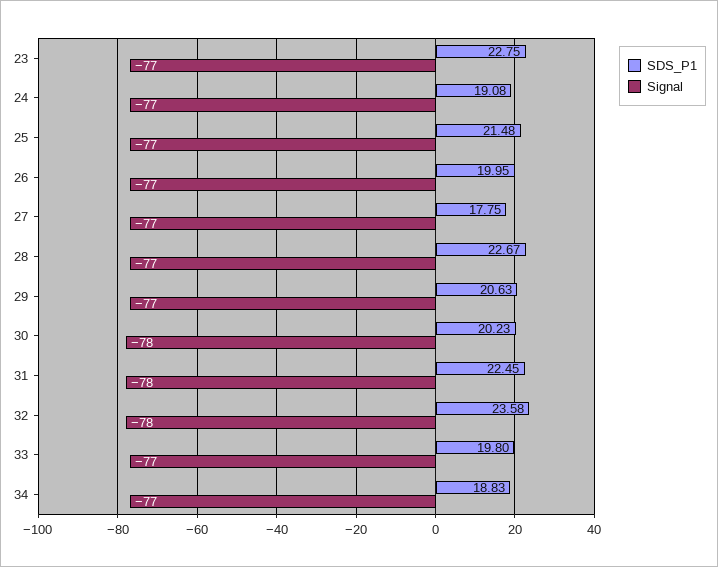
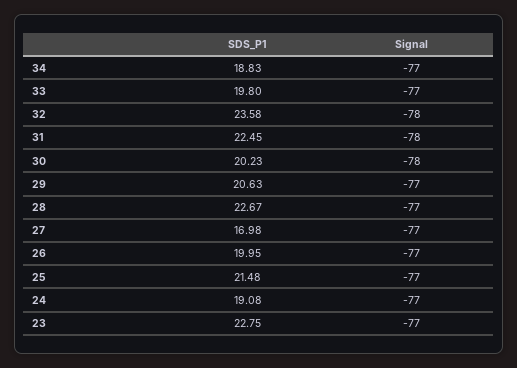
SDS_P1, 27: 17.75 -> 16.98

